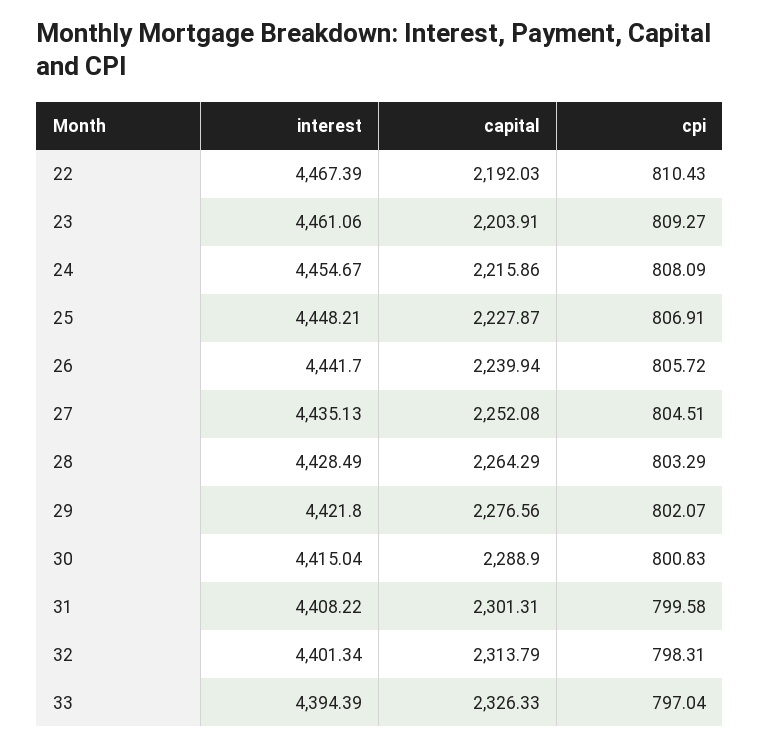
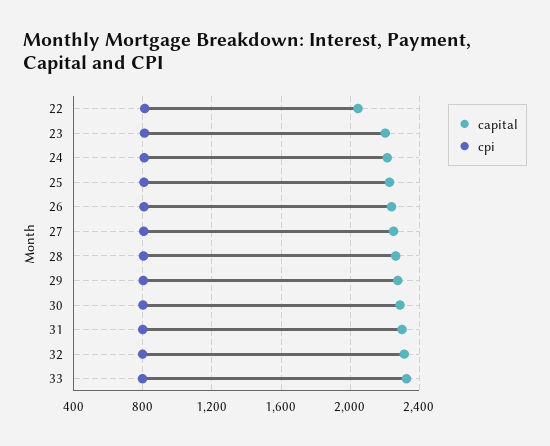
interest, 22: 4467.39 -> none
capital, 22: 2192.03 -> 2050
interest, 23: 4461.06 -> none
interest, 24: 4454.67 -> none
interest, 25: 4448.21 -> none
interest, 26: 4441.7 -> none
interest, 27: 4435.13 -> none
interest, 28: 4428.49 -> none
interest, 29: 4421.8 -> none
interest, 30: 4415.04 -> none
interest, 31: 4408.22 -> none
interest, 32: 4401.34 -> none
interest, 33: 4394.39 -> none

